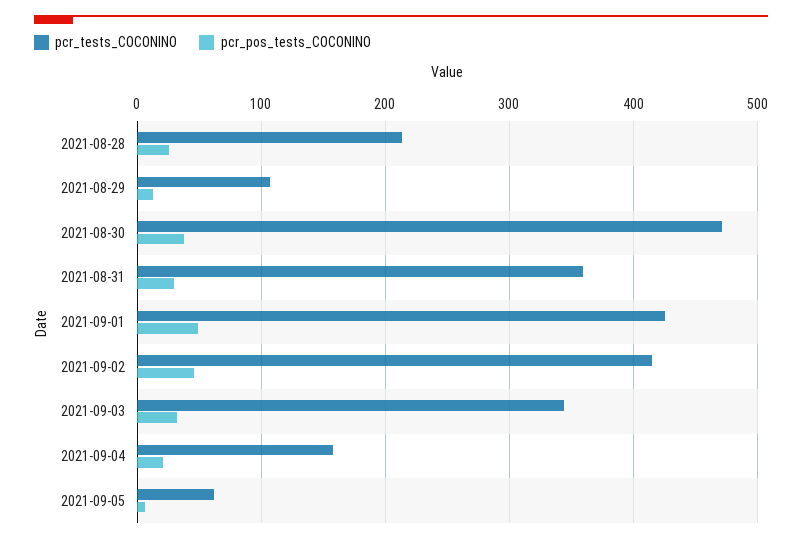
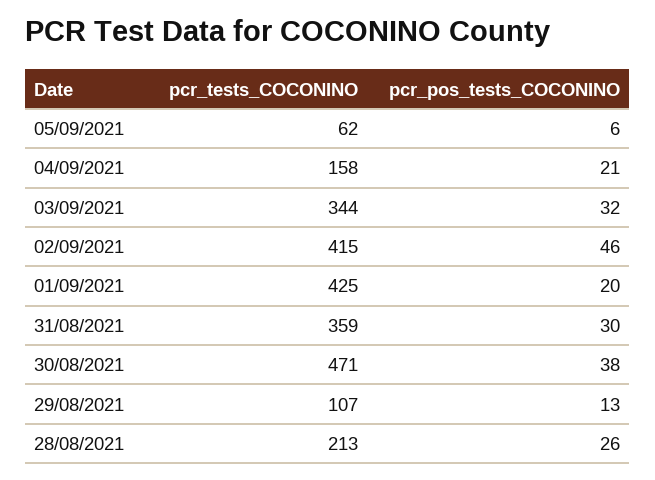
pcr_pos_tests_COCONINO, 2021-09-01: 50 -> 20

